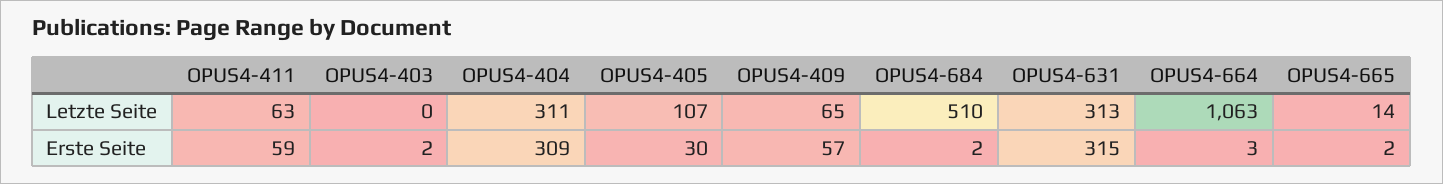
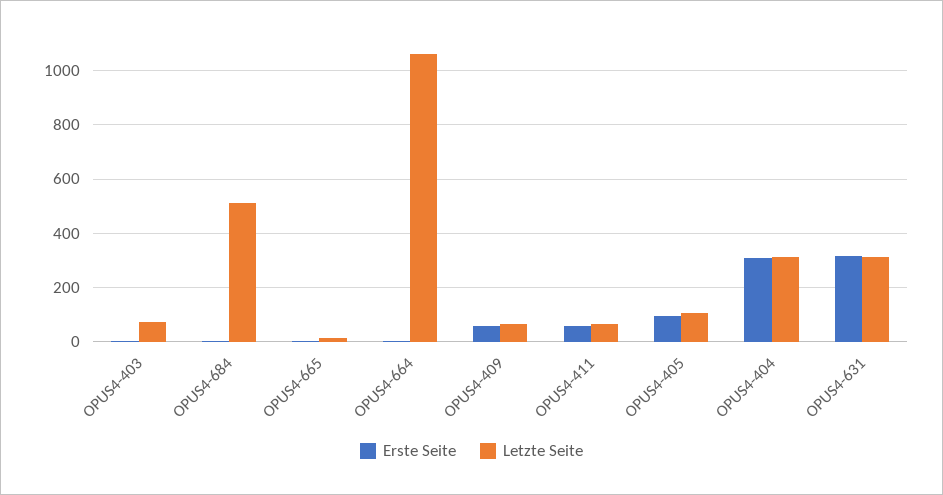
Letzte Seite, OPUS4-403: 0 -> 75
Erste Seite, OPUS4-405: 30 -> 100

